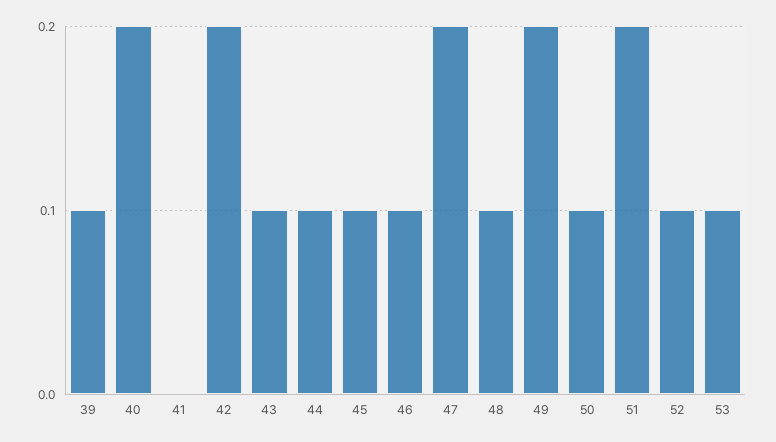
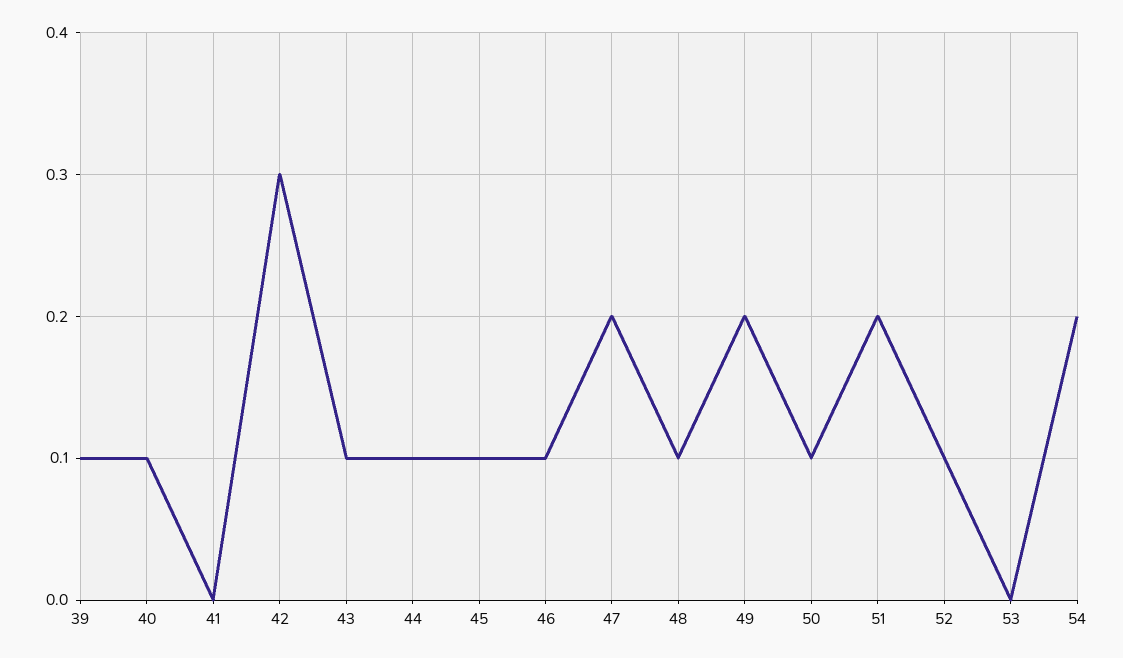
40: 0.2 -> 0.1
42: 0.2 -> 0.3
53: 0.1 -> 0
54: none -> 0.2

